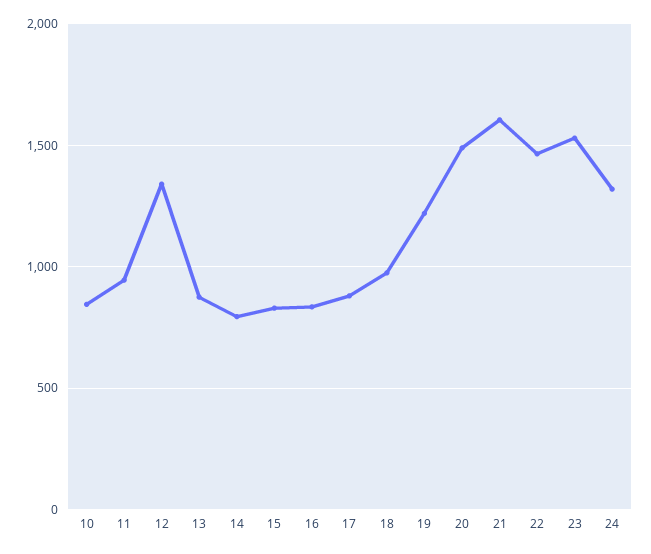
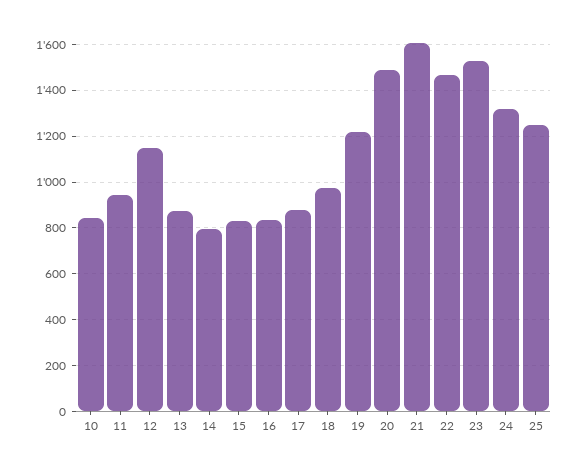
12: 1350 -> 1150
25: none -> 1250

